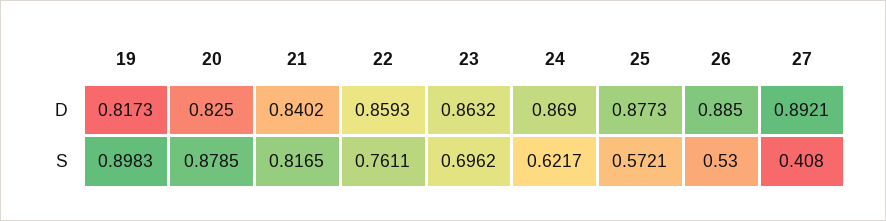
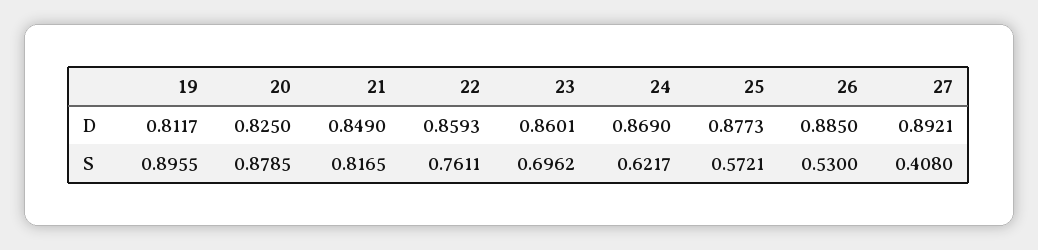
19, D: 0.8173 -> 0.8117
21, D: 0.8402 -> 0.849
23, D: 0.8632 -> 0.8601
19, S: 0.8983 -> 0.8955

